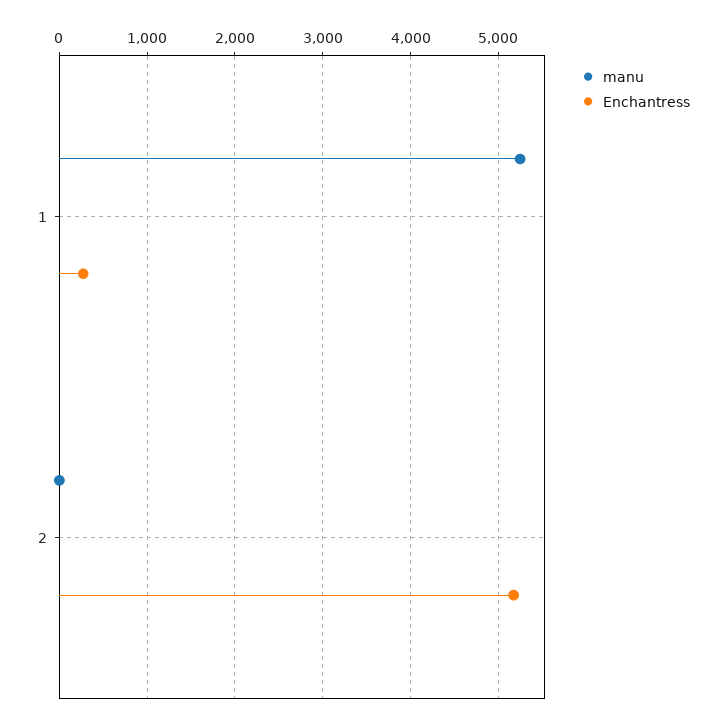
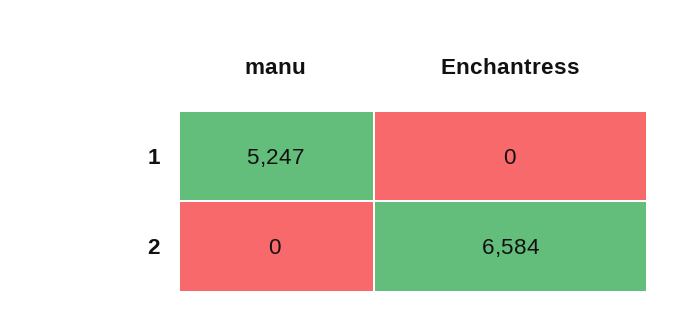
Enchantress, 1: 300 -> 0
Enchantress, 2: 5200 -> 6584

